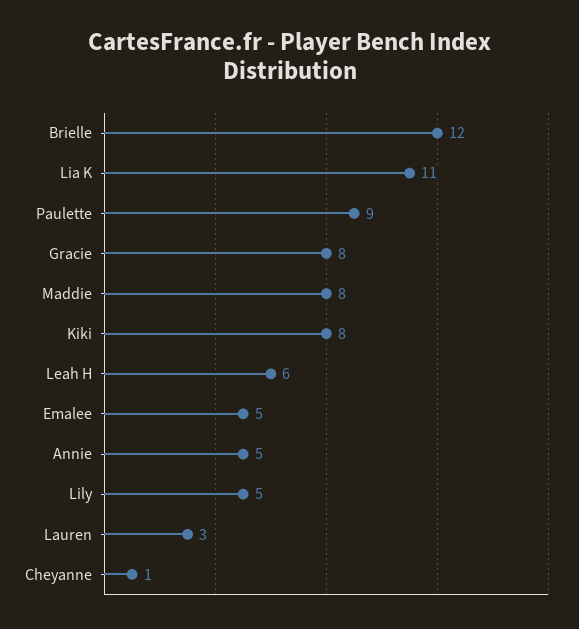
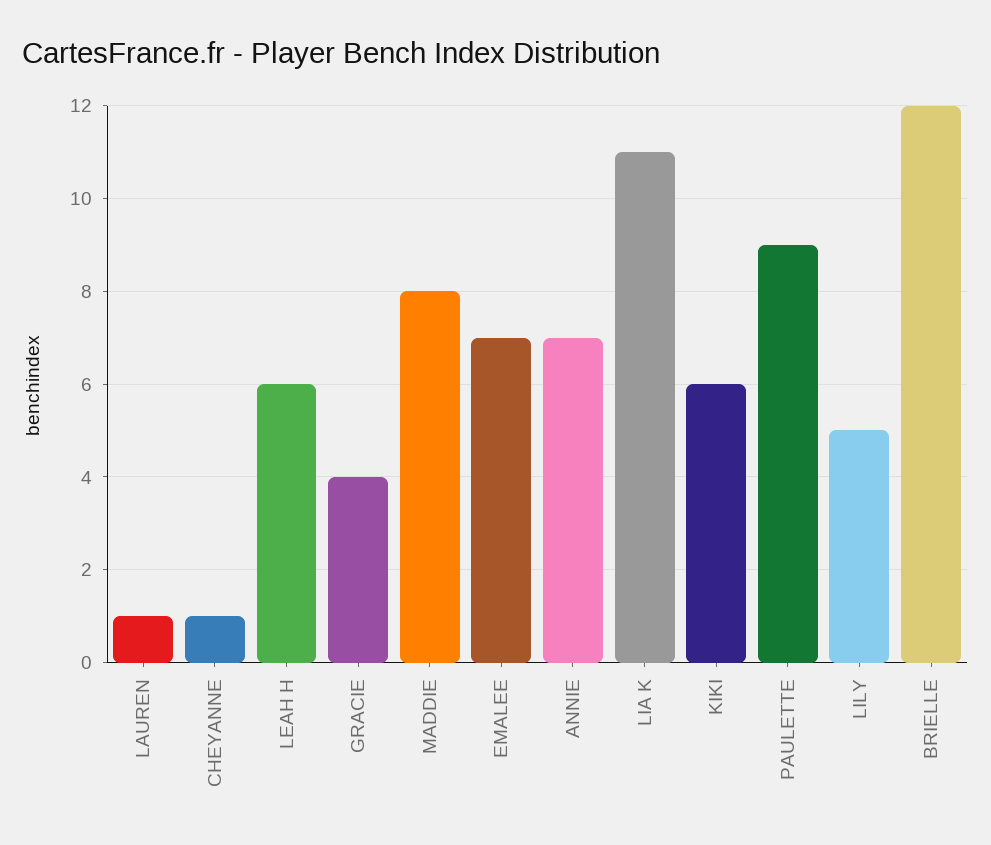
Gracie: 8 -> 4
Kiki: 8 -> 6
Emalee: 5 -> 7
Annie: 5 -> 7
Lauren: 3 -> 1

